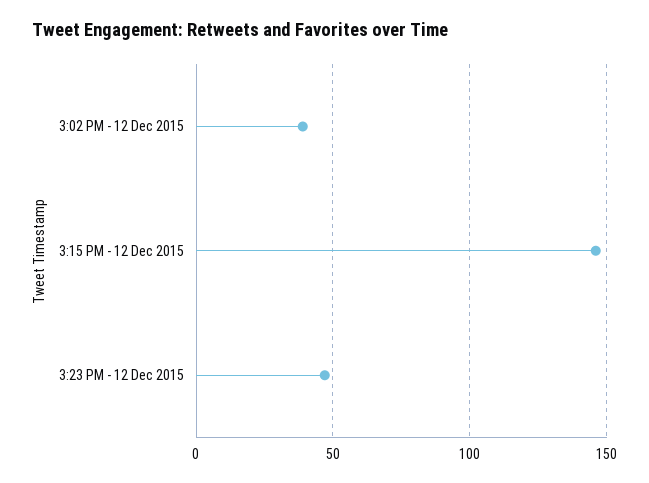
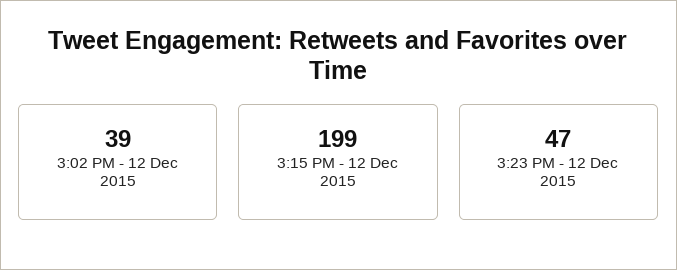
3:15 PM - 12 Dec 2015: 145 -> 199

